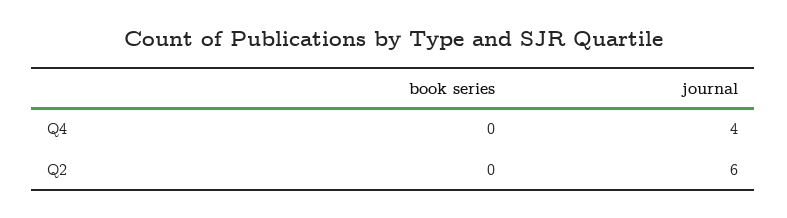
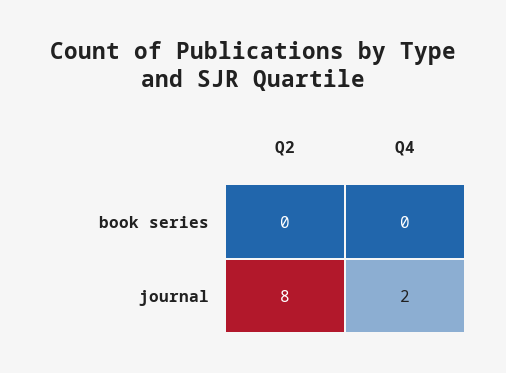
journal, Q4: 4 -> 2
journal, Q2: 6 -> 8

